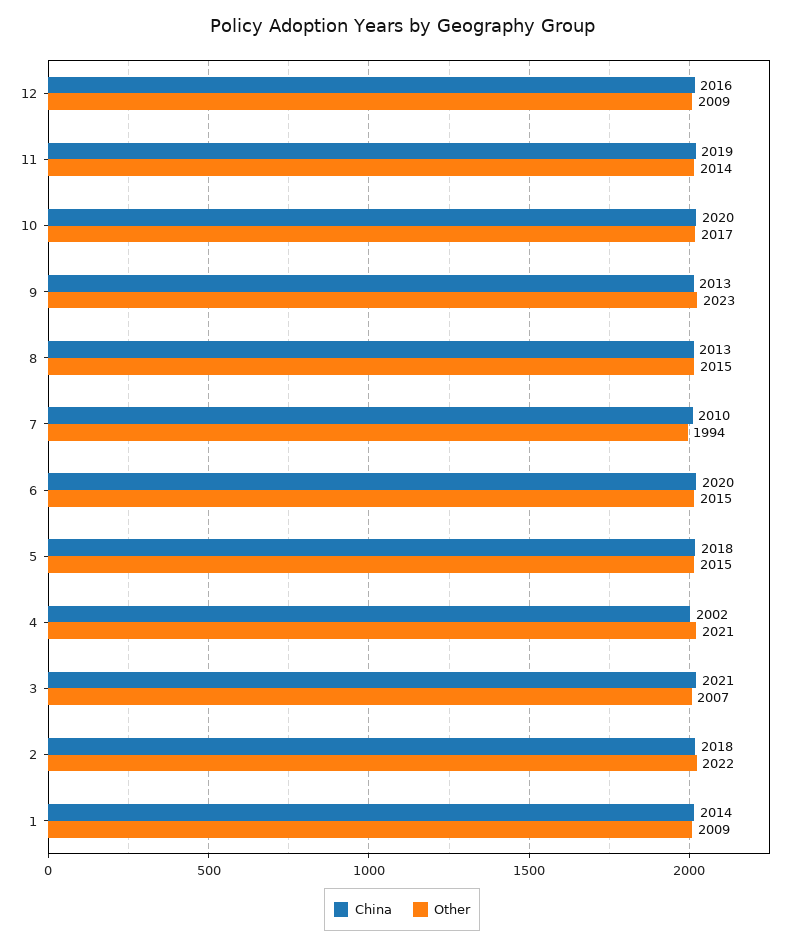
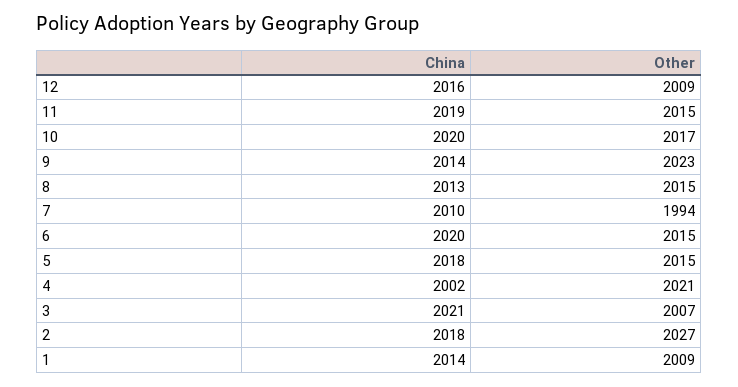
Other, 11: 2014 -> 2015
China, 9: 2013 -> 2014
Other, 2: 2022 -> 2027

